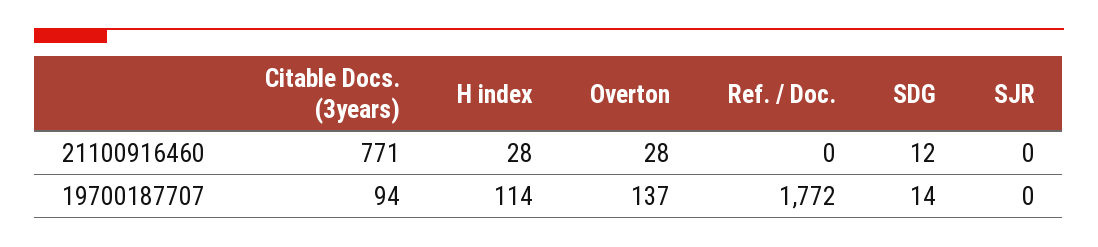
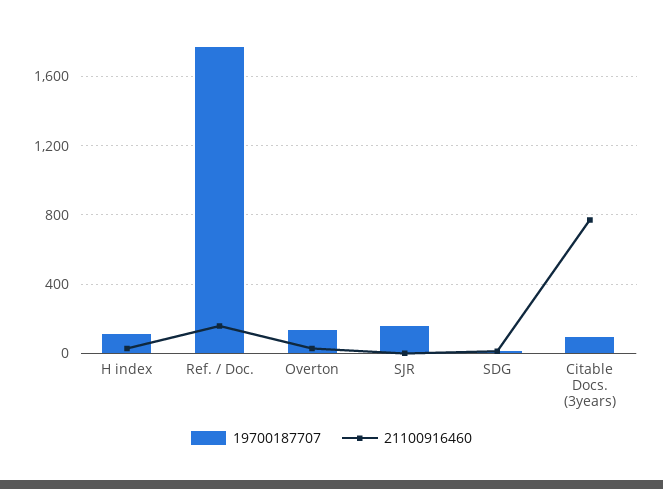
21100916460, Ref. / Doc.: 0 -> 150
19700187707, SJR: 0 -> 150

